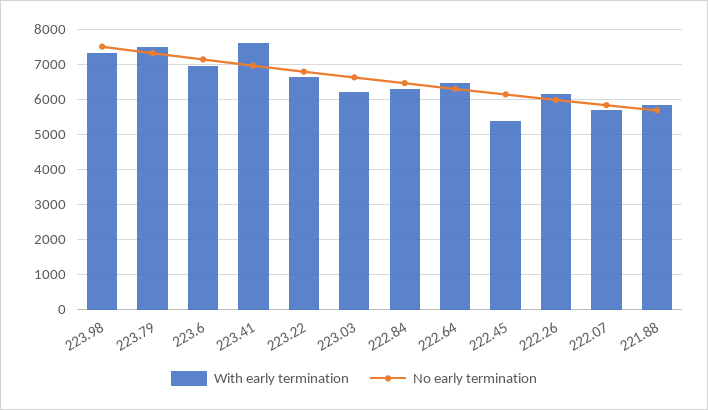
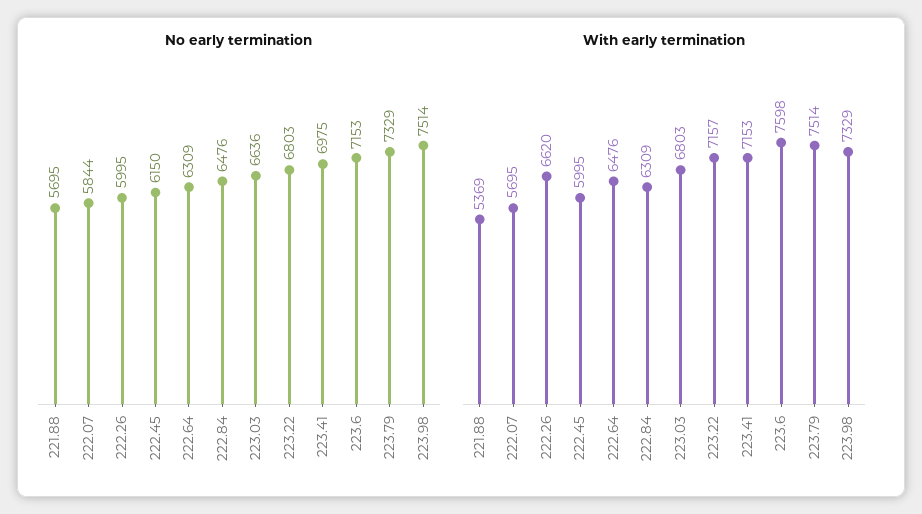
With early termination, 223.6: 7000 -> 7598
With early termination, 223.41: 7600 -> 7153
With early termination, 223.22: 6600 -> 7157
With early termination, 223.03: 6200 -> 6803
With early termination, 222.45: 5400 -> 5995
With early termination, 222.26: 6200 -> 6620
With early termination, 221.88: 5800 -> 5369

